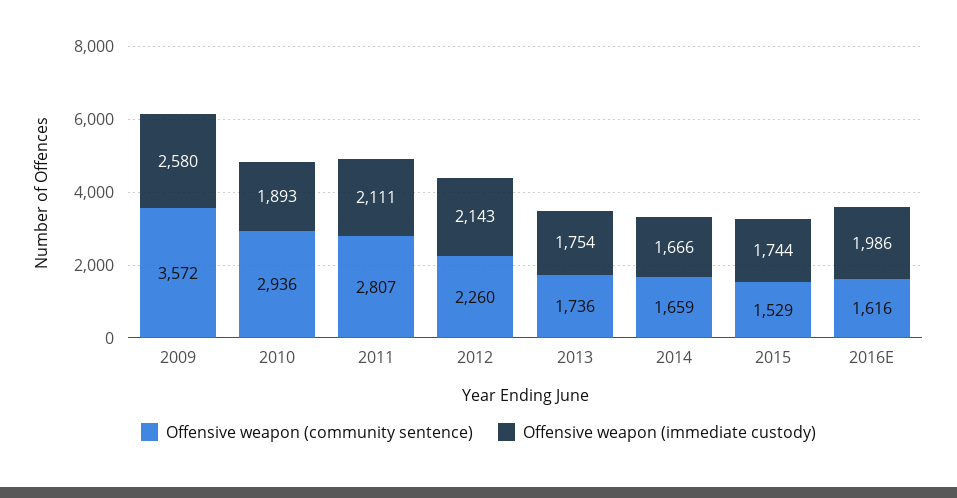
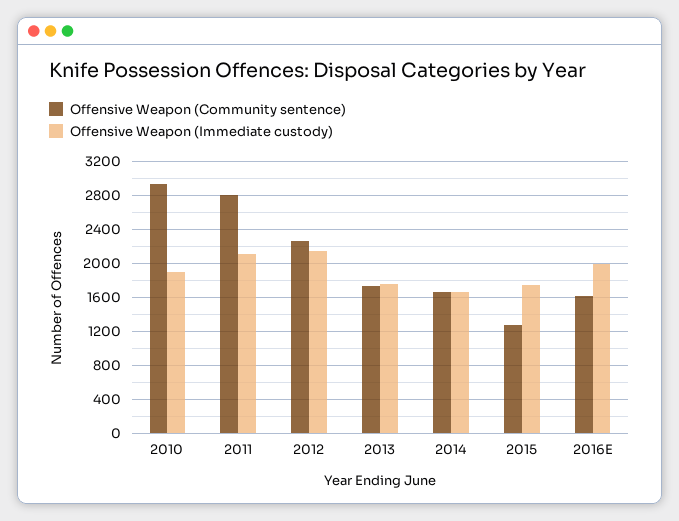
Offensive weapon (community sentence), 2009: 3572 -> none
Offensive weapon (immediate custody), 2009: 2580 -> none
Offensive weapon (community sentence), 2015: 1529 -> 1300

